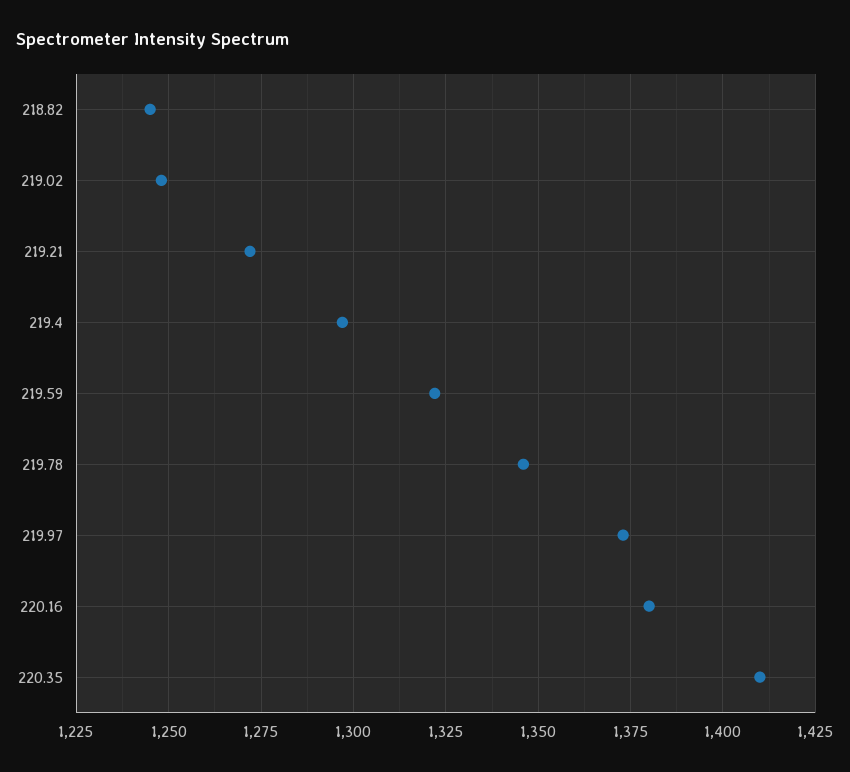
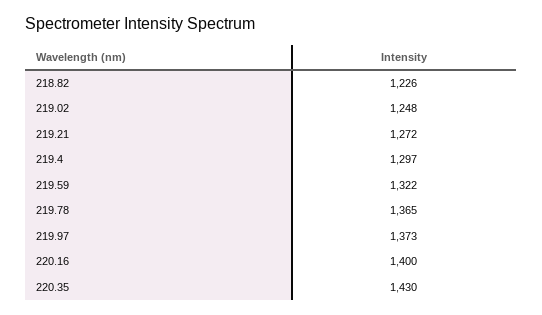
218.82: 1245 -> 1226
219.78: 1345 -> 1365
220.16: 1380 -> 1400
220.35: 1410 -> 1430

